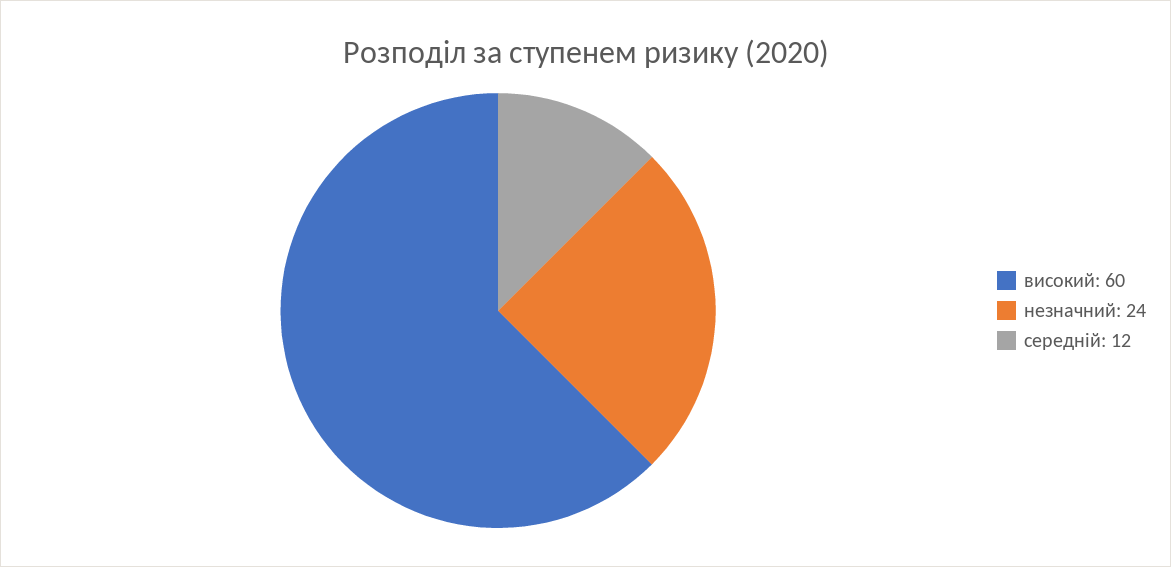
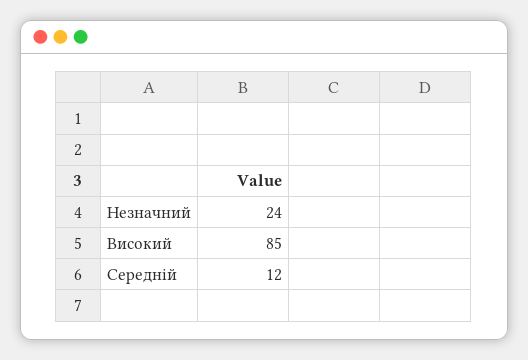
високий: 60 -> 85

